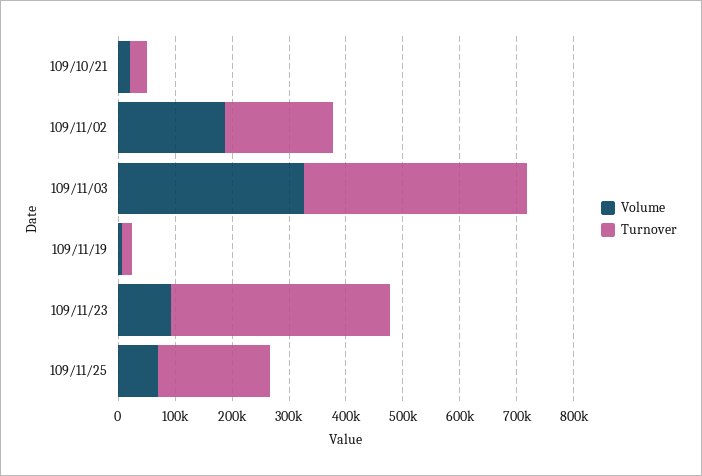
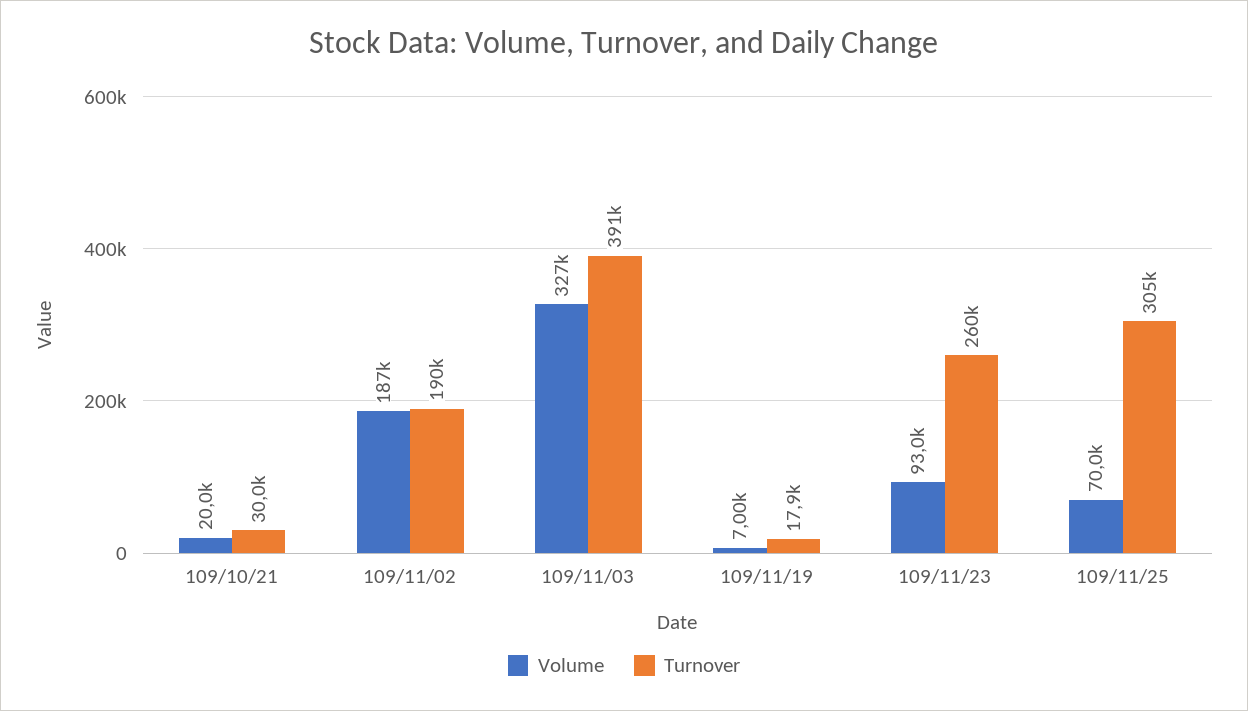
Turnover, 109/11/23: 380000 -> 260000
Turnover, 109/11/25: 200000 -> 305000

